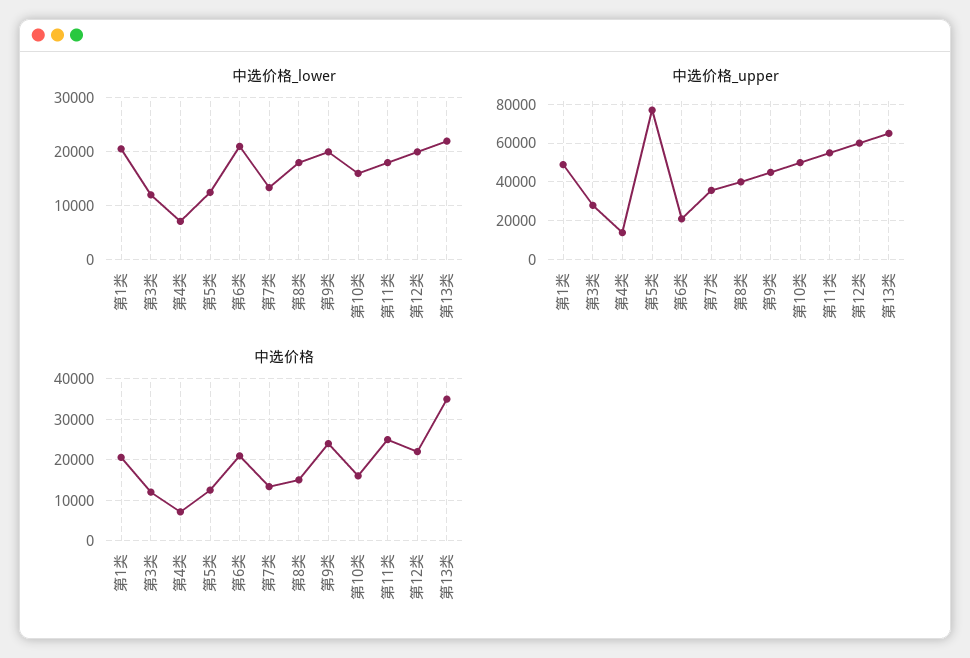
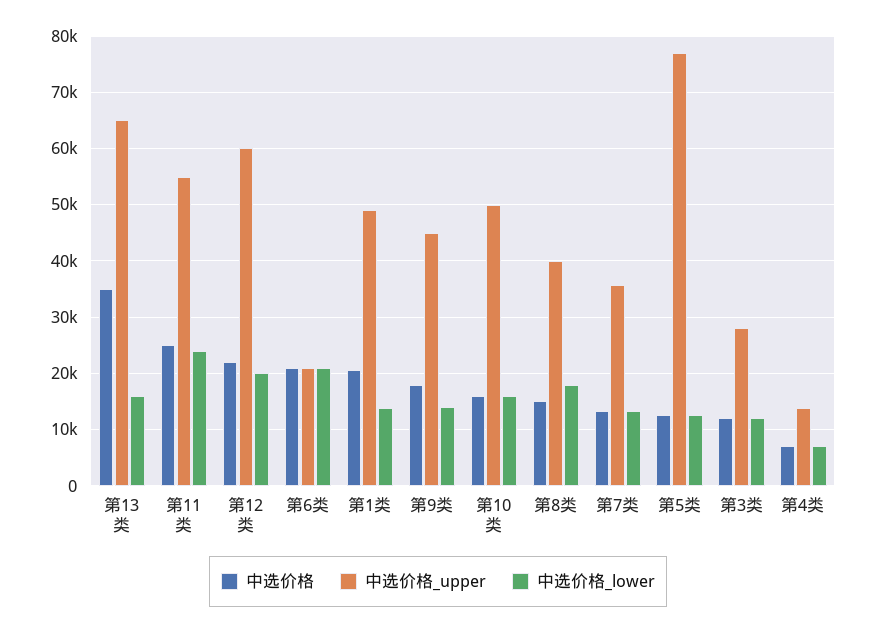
中选价格_lower, 第1类: 20000 -> 14000
中选价格_lower, 第9类: 20000 -> 14000
中选价格_lower, 第11类: 18000 -> 24000
中选价格_lower, 第13类: 22000 -> 16000
中选价格, 第9类: 24000 -> 18000

